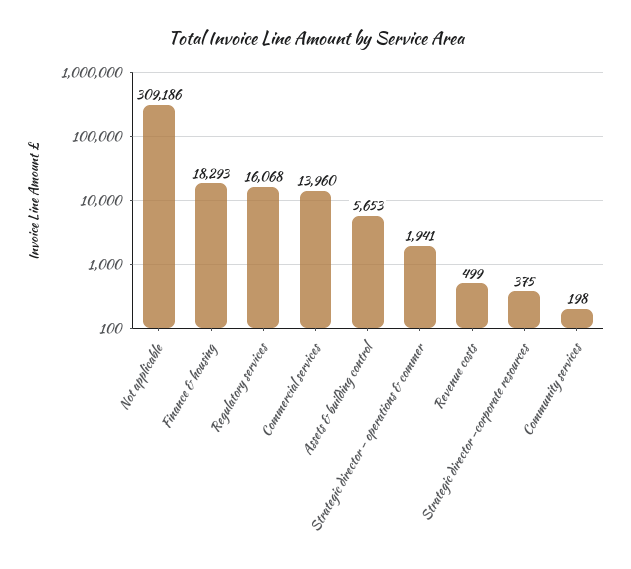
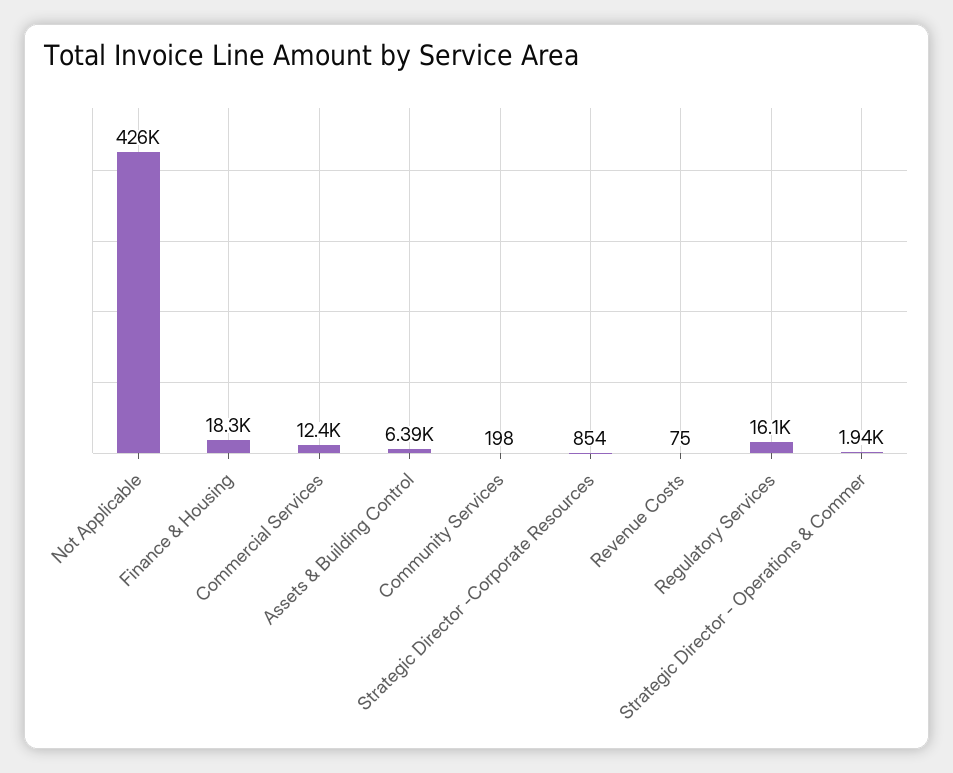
Not applicable: 309186 -> 426000
Commercial services: 13960 -> 12400
Assets & building control: 5653 -> 6390
Revenue costs: 499 -> 75
Strategic director -corporate resources: 375 -> 854

